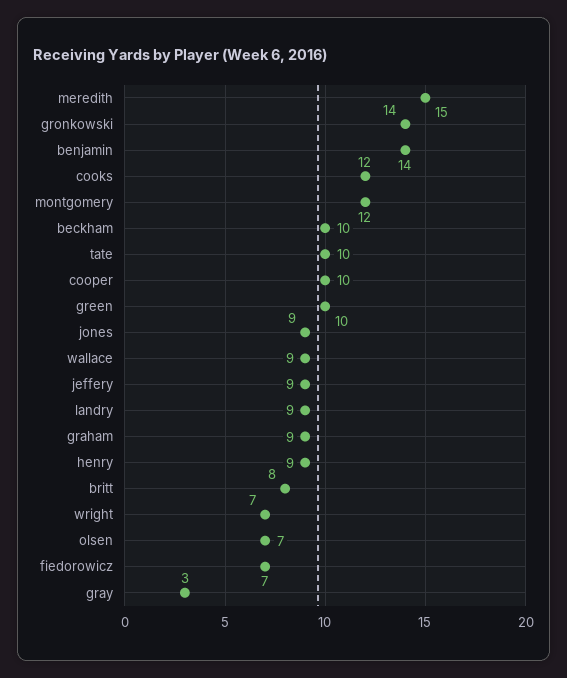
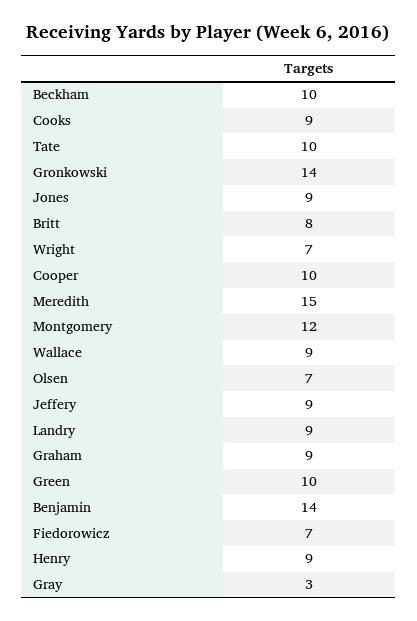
cooks: 12 -> 9

